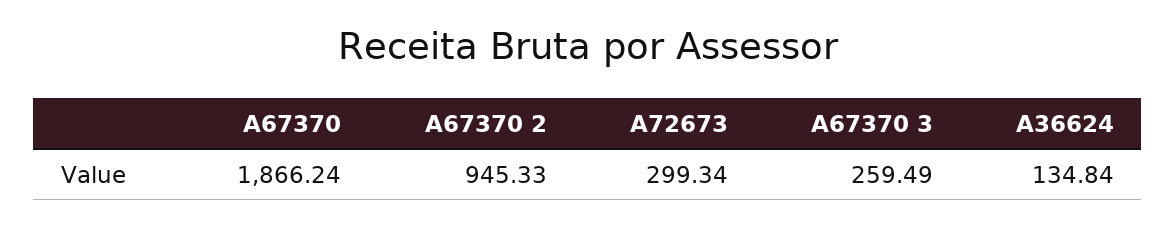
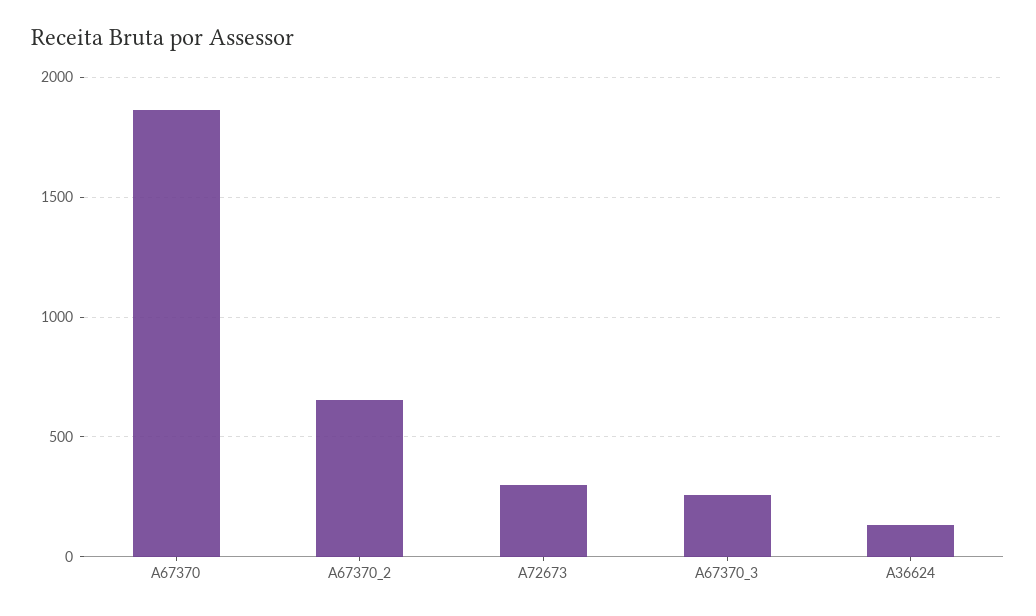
A67370 2: 945.33 -> 650

